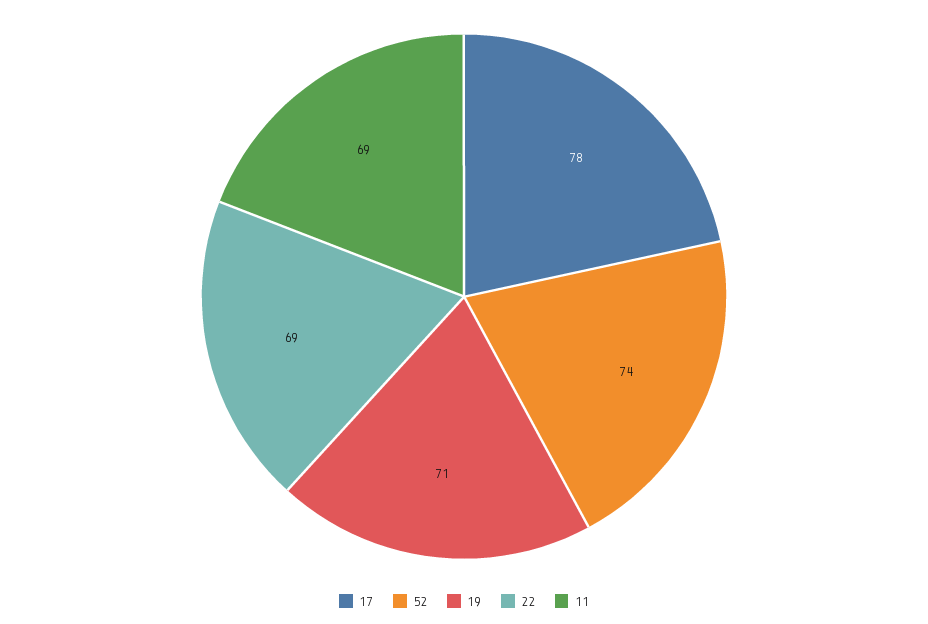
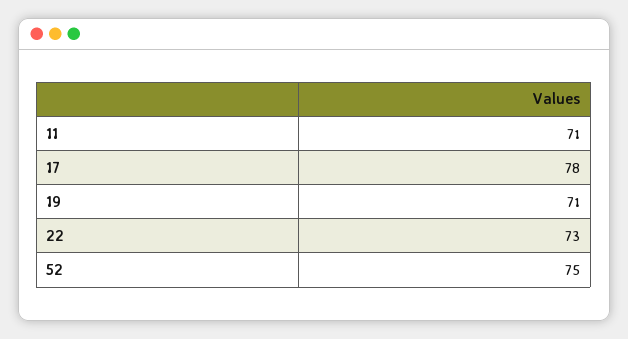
52: 74 -> 75
22: 69 -> 73
11: 69 -> 71

